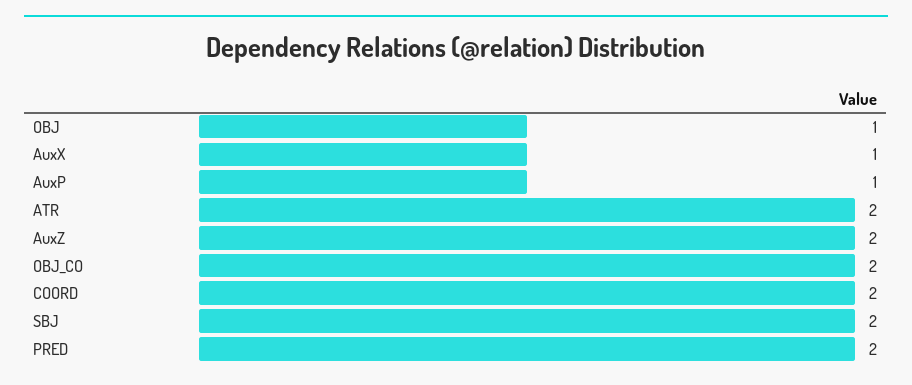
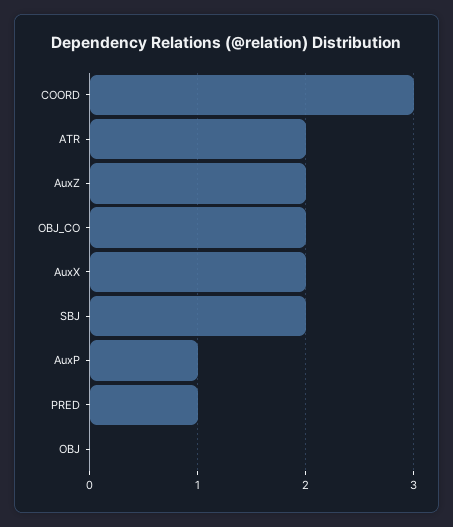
OBJ: 1 -> 0
AuxX: 1 -> 2
COORD: 2 -> 3
PRED: 2 -> 1

